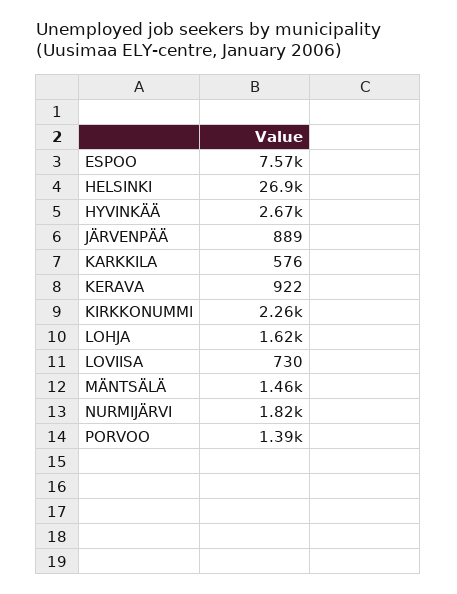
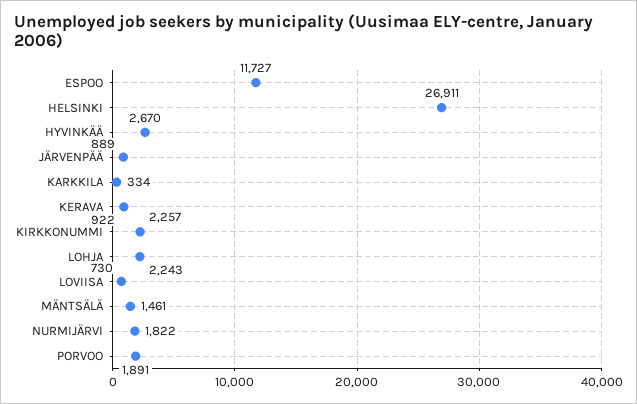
ESPOO: 7570 -> 11727
KARKKILA: 576 -> 334
LOHJA: 1620 -> 2243
PORVOO: 1390 -> 1891

